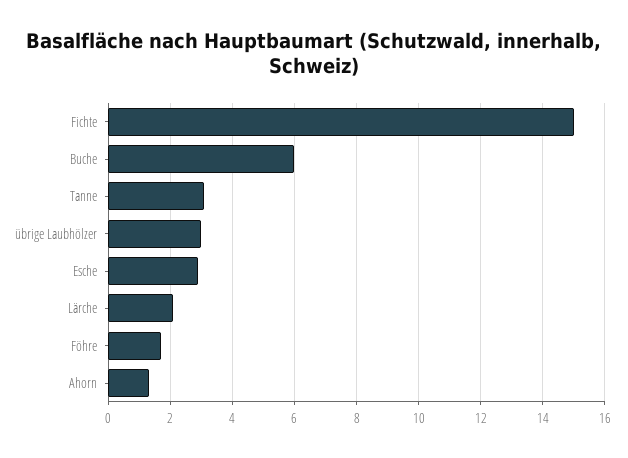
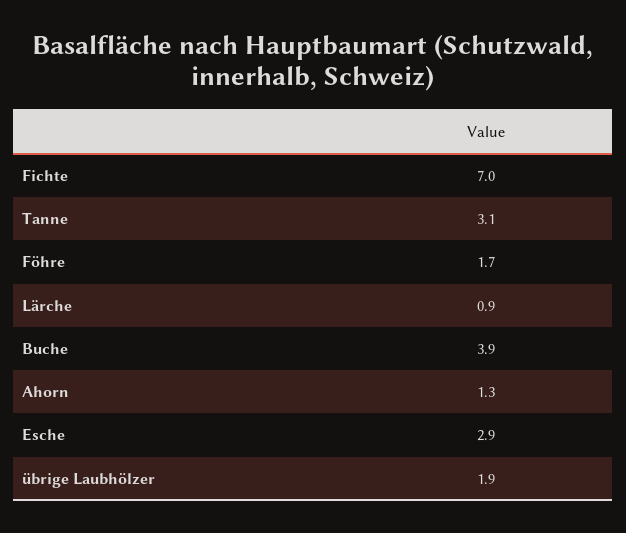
Fichte: 15 -> 7
Buche: 6 -> 3.9
übrige Laubhölzer: 3 -> 1.9
Lärche: 2 -> 0.9

